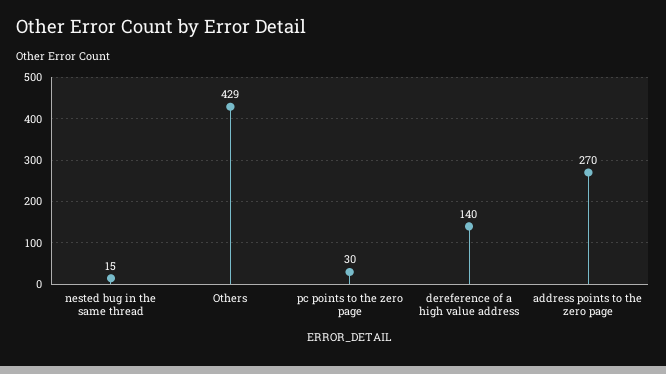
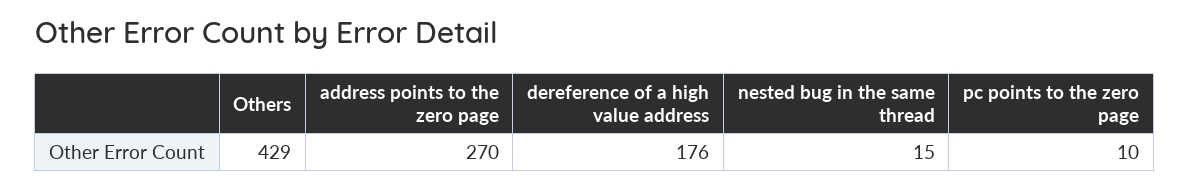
pc points to the zero page: 30 -> 10
dereference of a high value address: 140 -> 176

